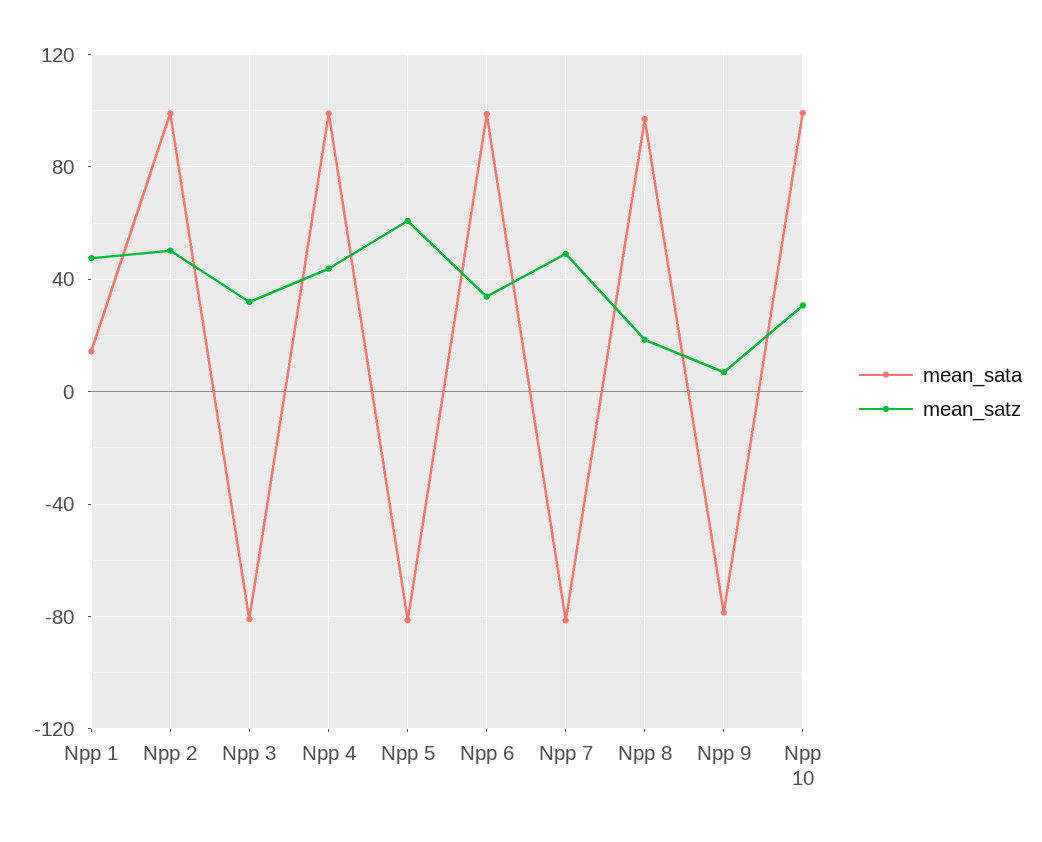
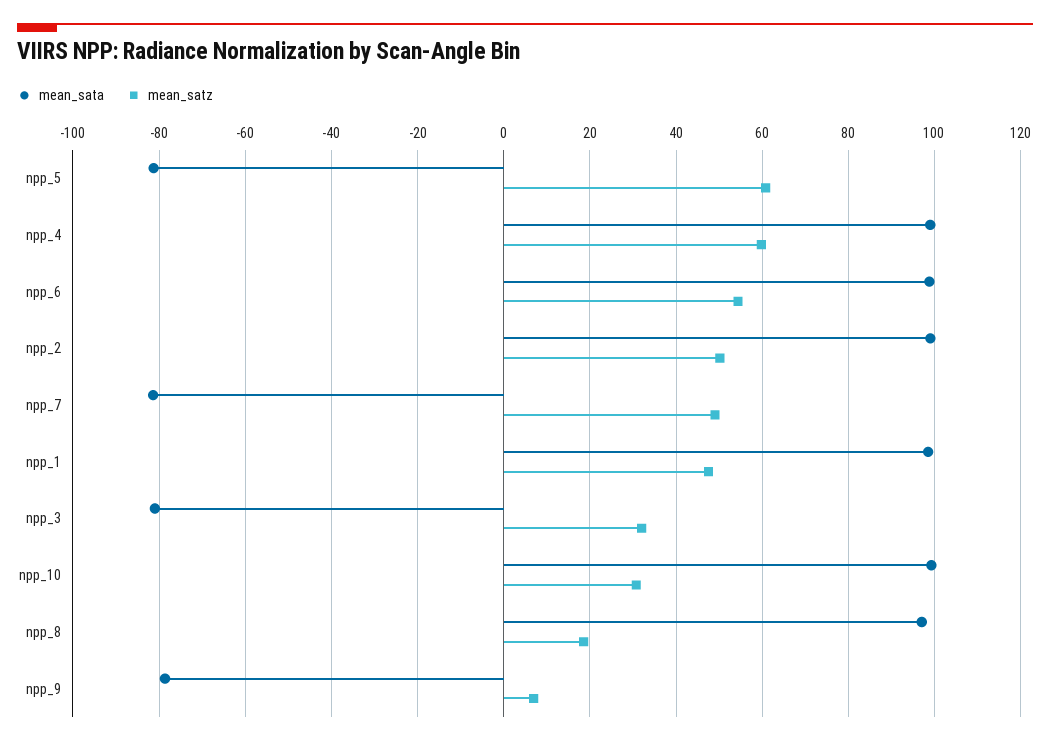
mean_sata, Npp 1: 15 -> 98
mean_satz, Npp 4: 45 -> 60
mean_satz, Npp 6: 35 -> 54

